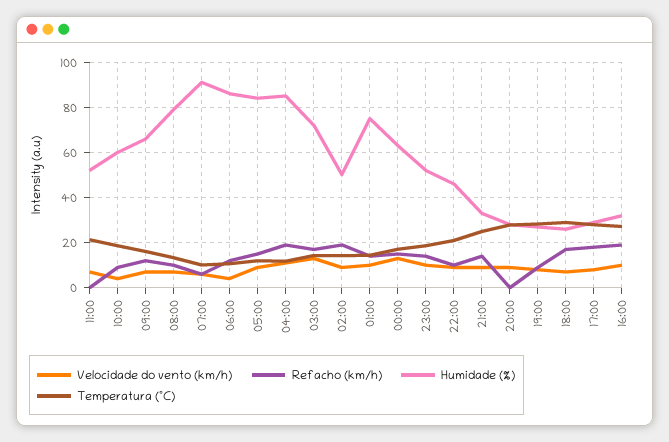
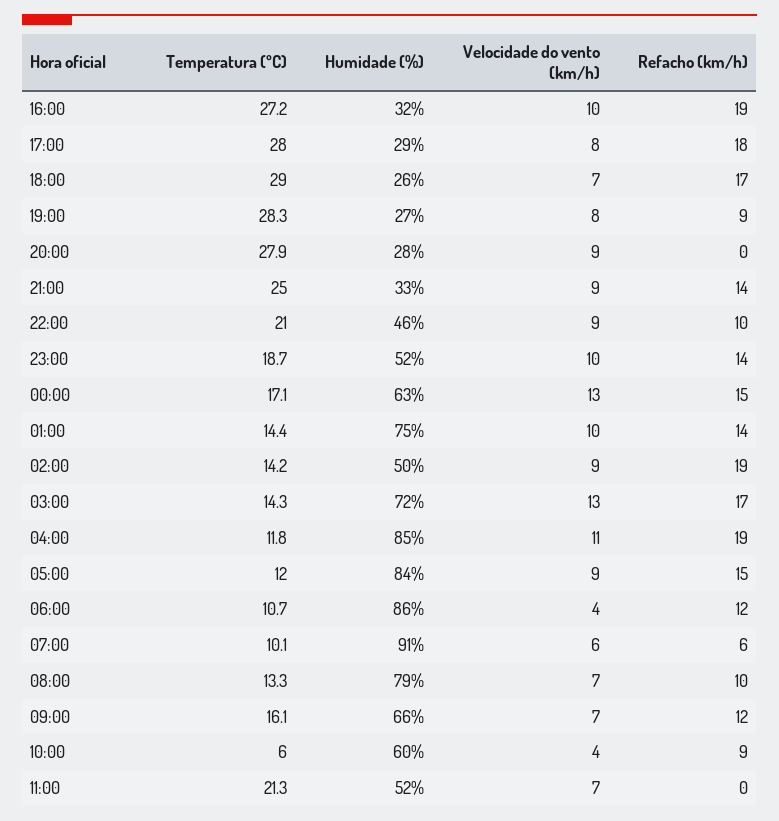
Temperatura (ºC), 10:00: 20 -> 6

